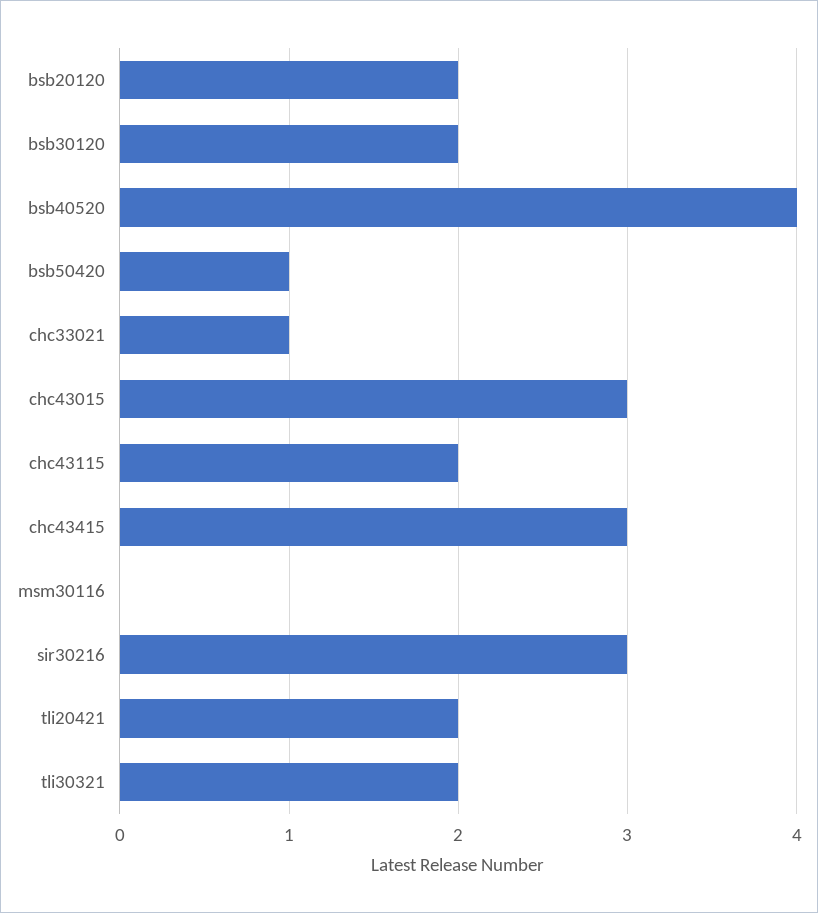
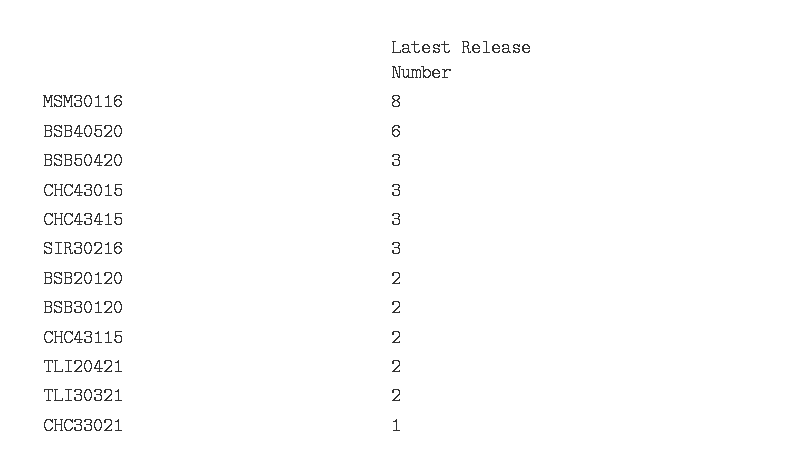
bsb40520: 4 -> 6
bsb50420: 1 -> 3
msm30116: 0 -> 8

